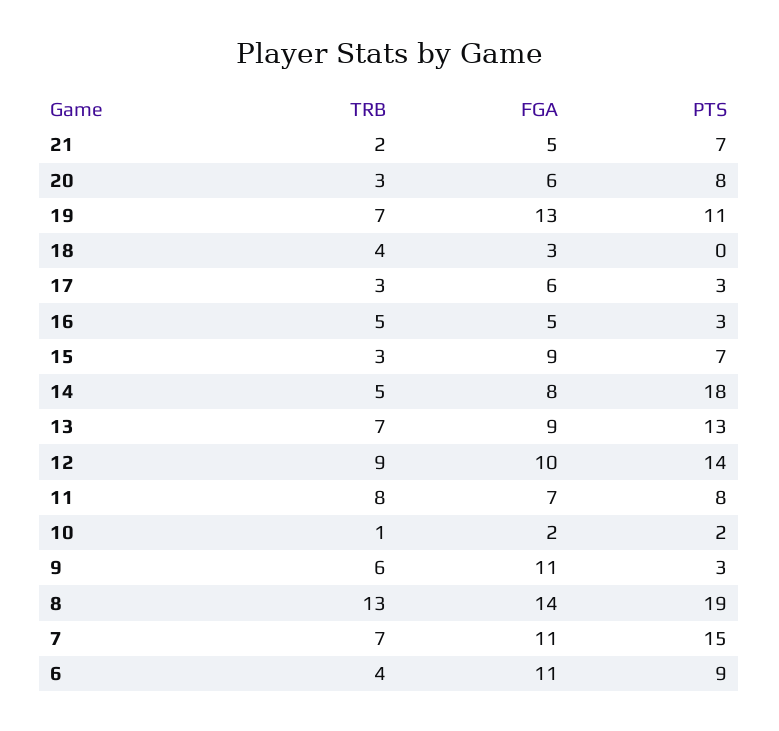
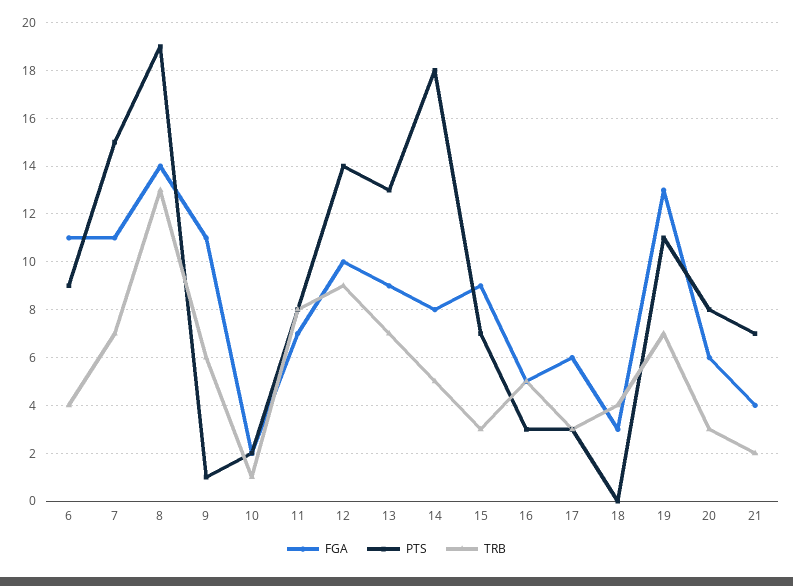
FGA, 21: 5 -> 4
PTS, 9: 3 -> 1

